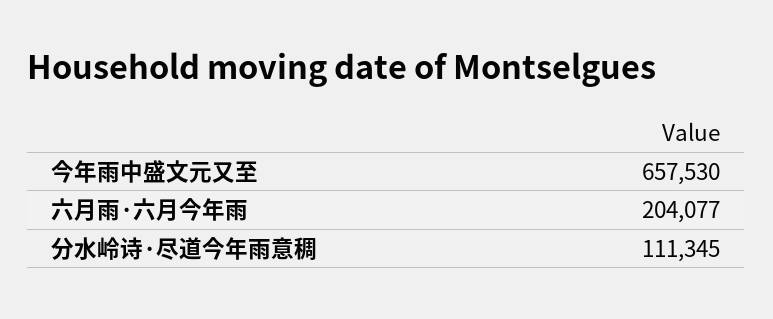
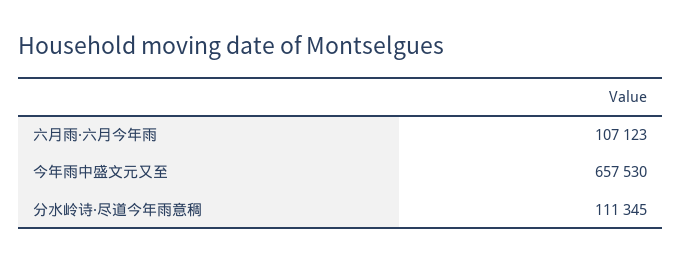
六月雨·六月今年雨: 204077 -> 107123

